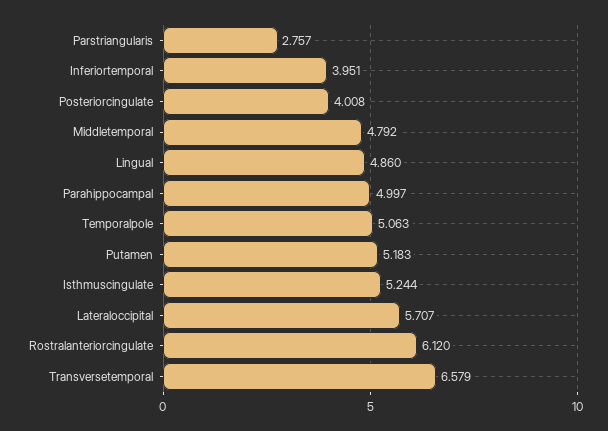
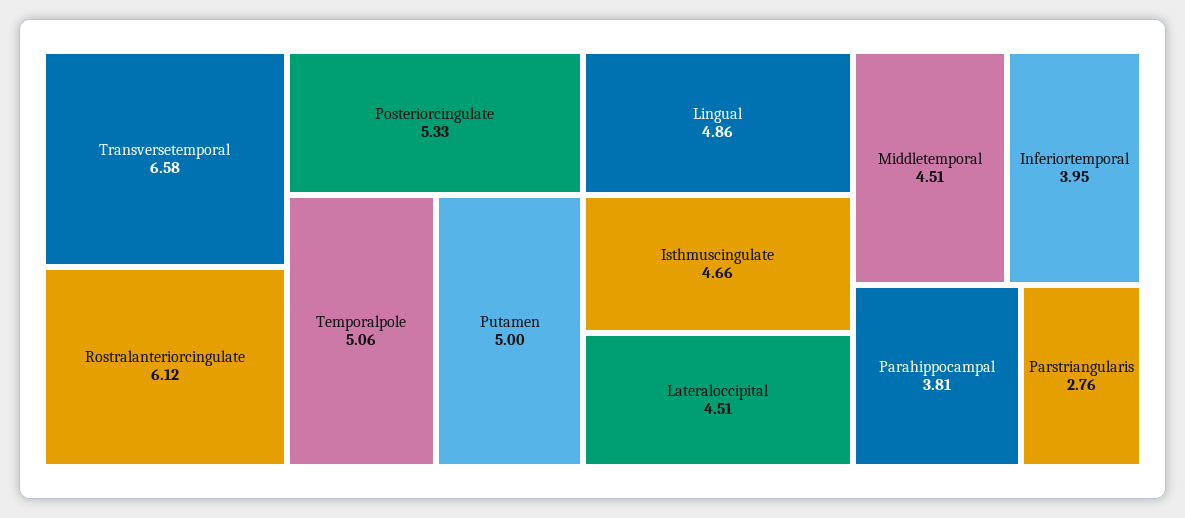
Posteriorcingulate: 4.008 -> 5.33
Middletemporal: 4.792 -> 4.51
Parahippocampal: 4.997 -> 3.81
Putamen: 5.183 -> 5
Isthmuscingulate: 5.244 -> 4.66
Lateraloccipital: 5.707 -> 4.51

